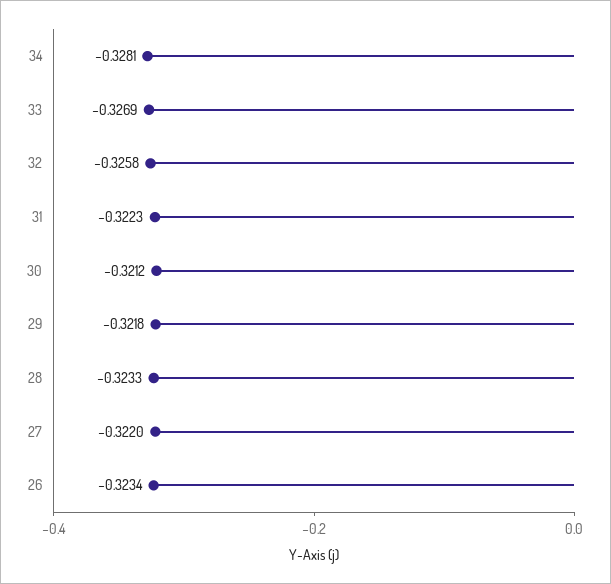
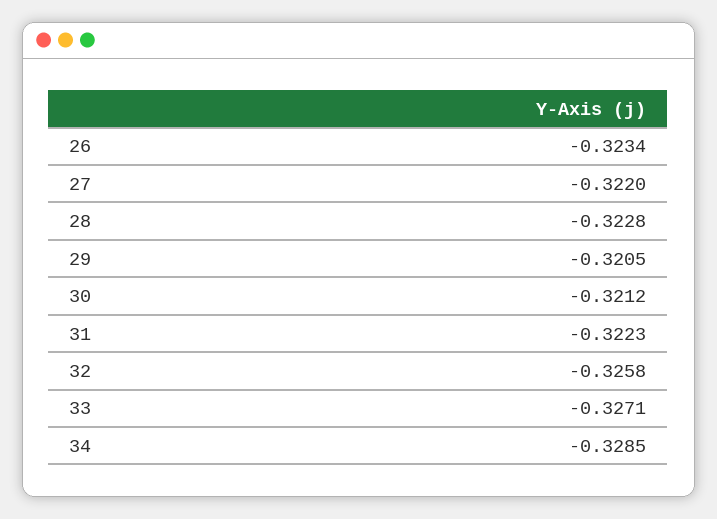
34: -0.3281 -> -0.3285
33: -0.3269 -> -0.3271
29: -0.3218 -> -0.3205
28: -0.3233 -> -0.3228

